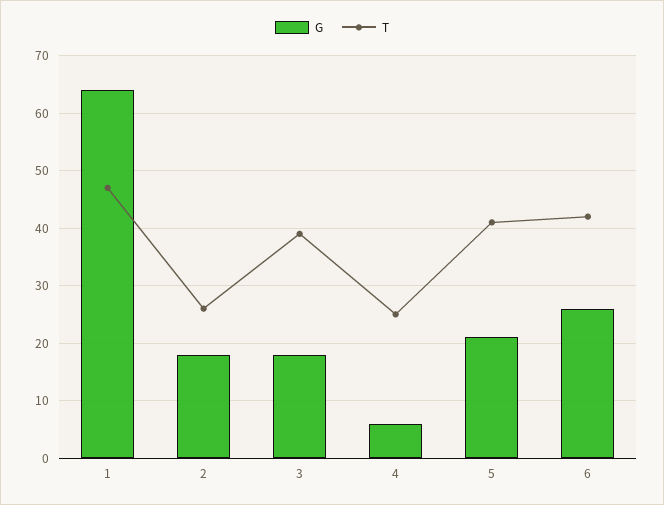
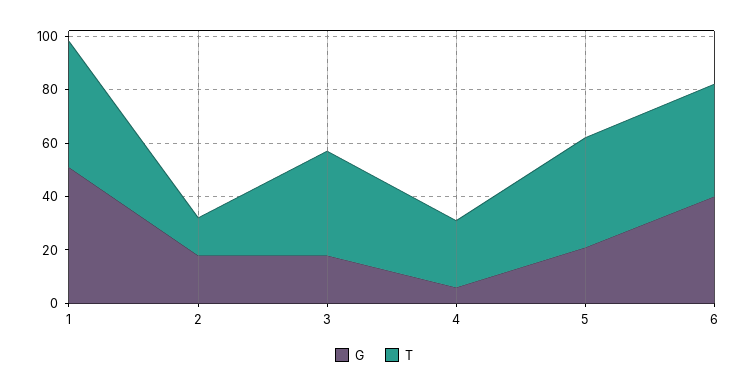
G, 1: 65 -> 50
T, 2: 25 -> 15
G, 6: 25 -> 40

